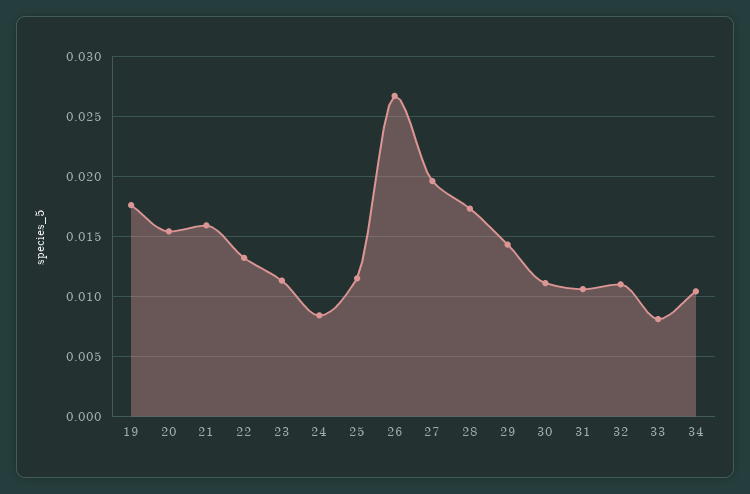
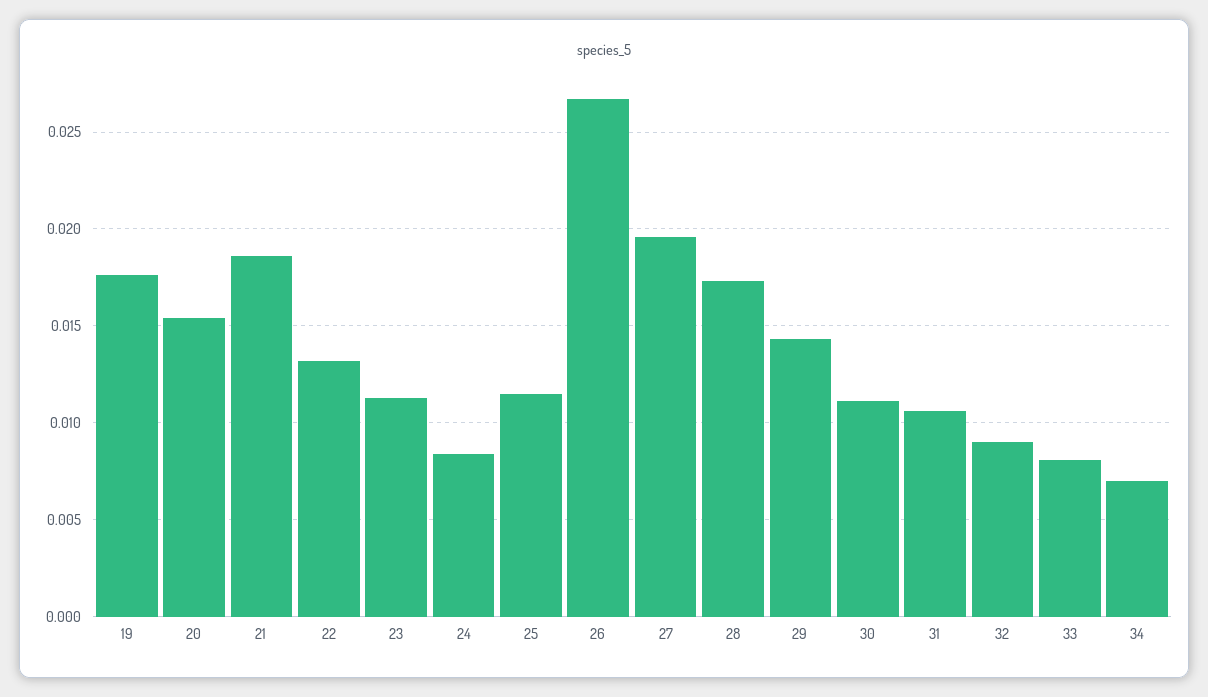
21: 0.016 -> 0.0185
32: 0.011 -> 0.009
34: 0.0105 -> 0.007

